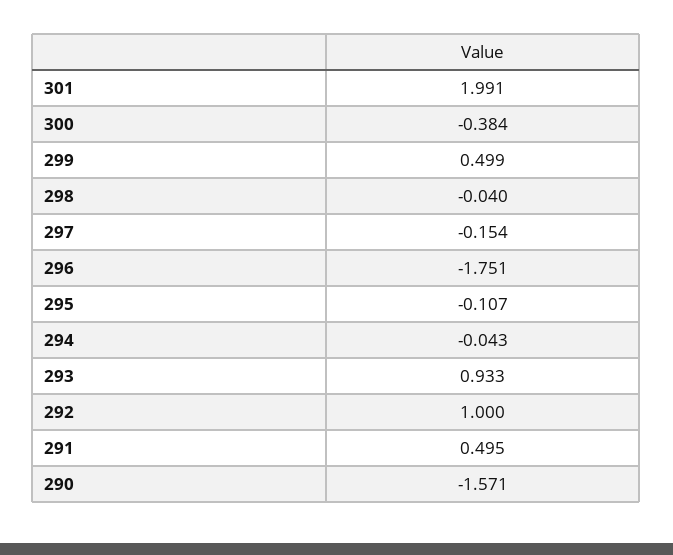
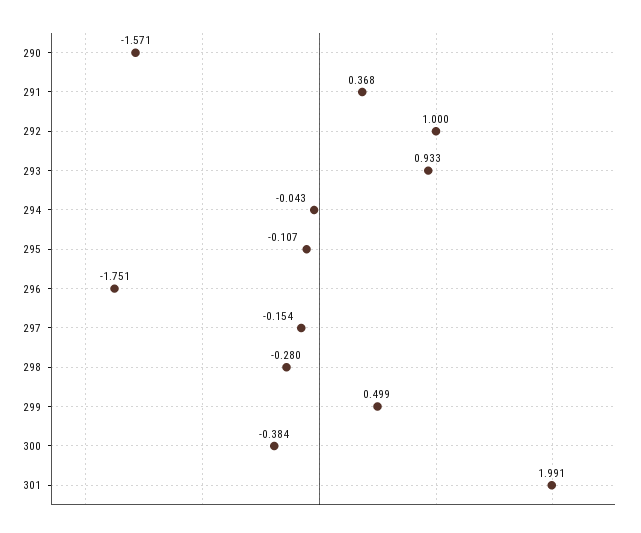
298: -0.04 -> -0.28
291: 0.495 -> 0.368

